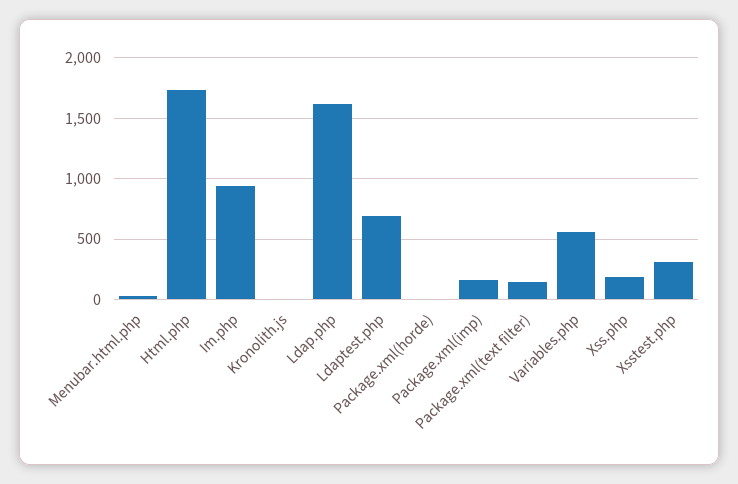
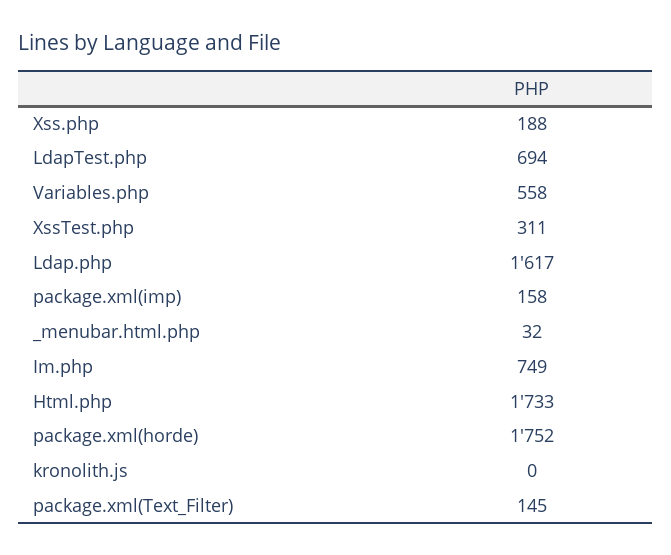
Im.php: 950 -> 749
Package.xml(horde): 0 -> 1752

